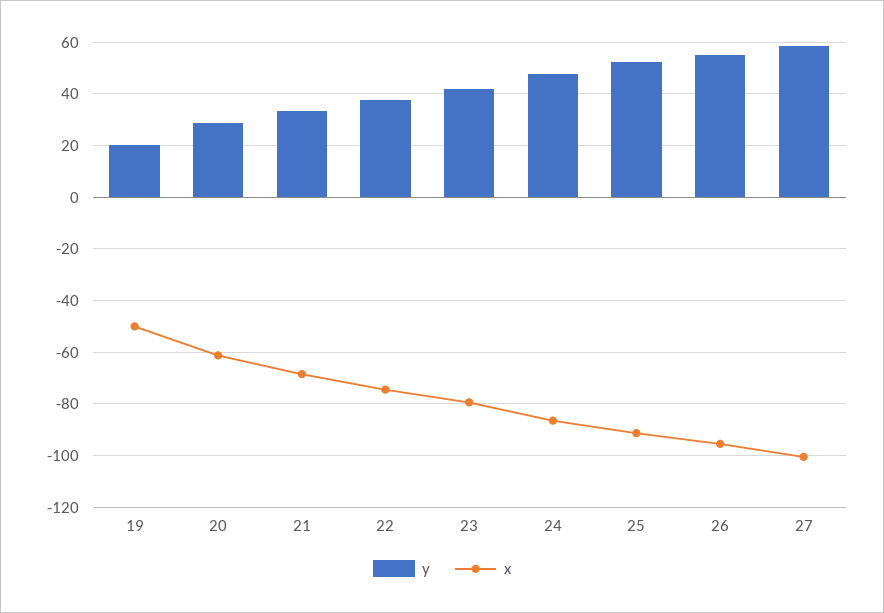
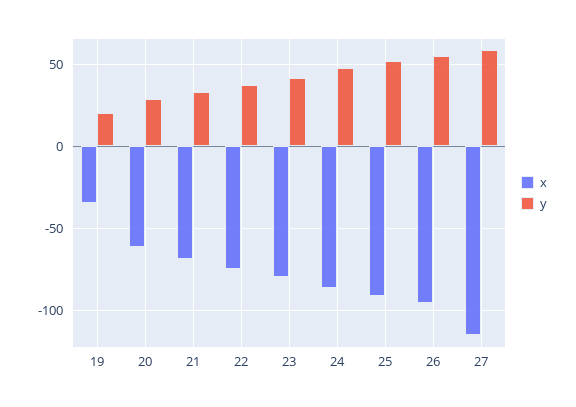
x, 19: -50 -> -35
x, 27: -100 -> -115

